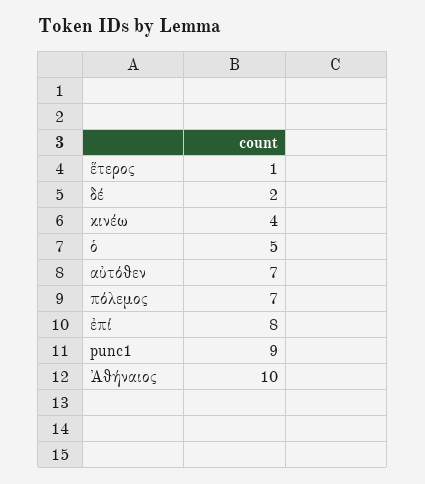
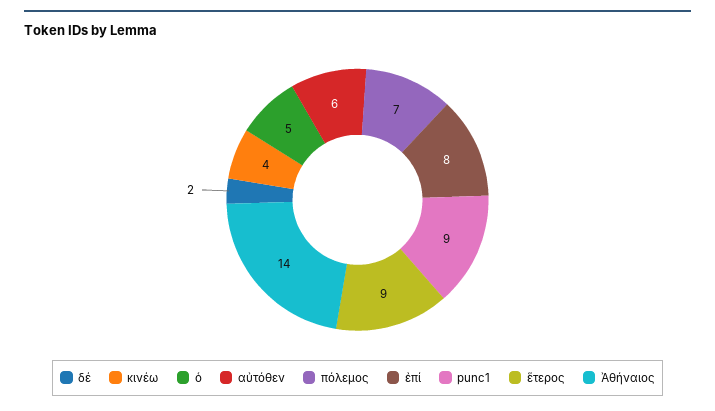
ἕτερος: 1 -> 9
αὐτόθεν: 7 -> 6
Ἀθήναιος: 10 -> 14

